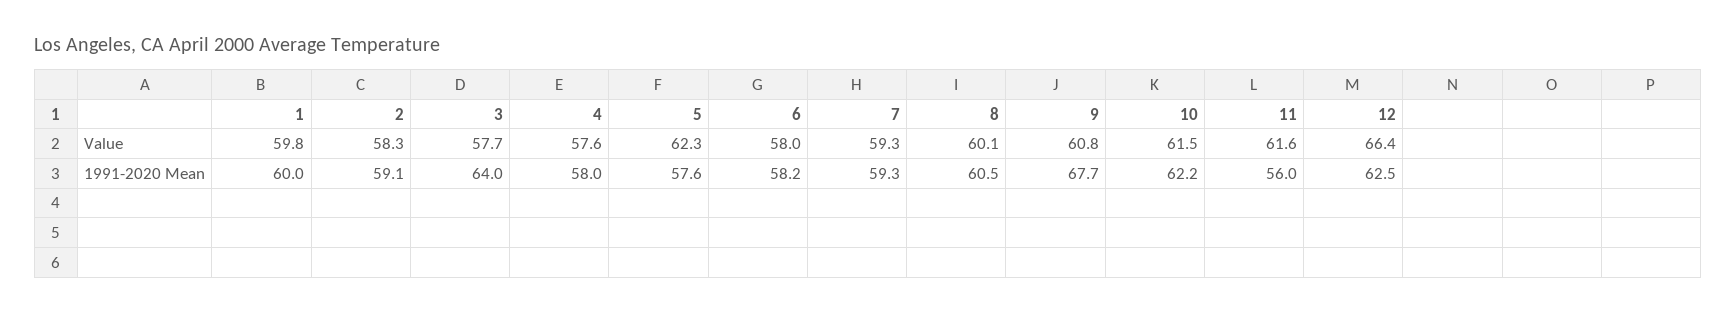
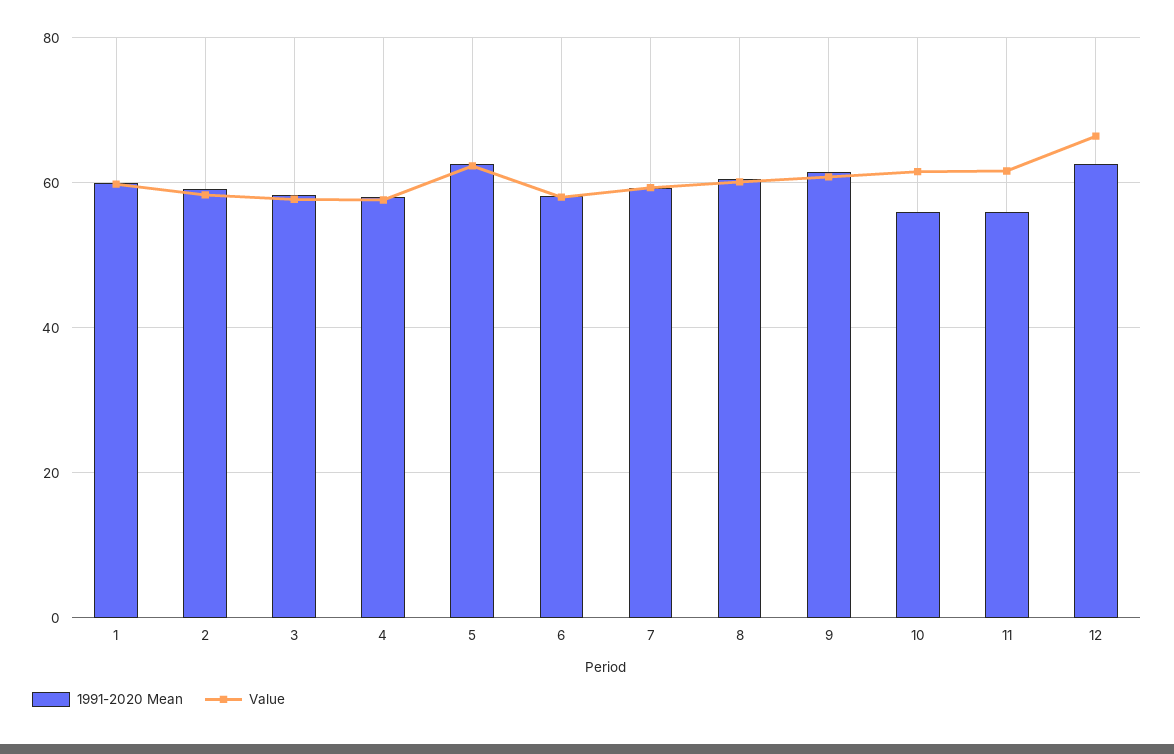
1991-2020 Mean, 3: 64 -> 58
1991-2020 Mean, 5: 57.6 -> 62
1991-2020 Mean, 9: 67.7 -> 62
1991-2020 Mean, 10: 62.2 -> 56

